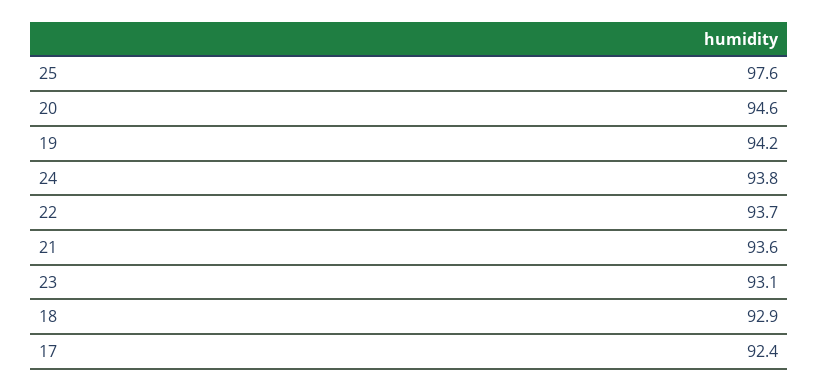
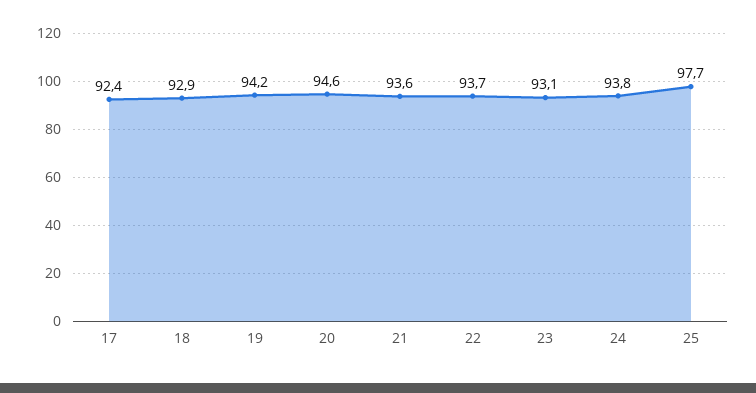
25: 97.6 -> 97.7

